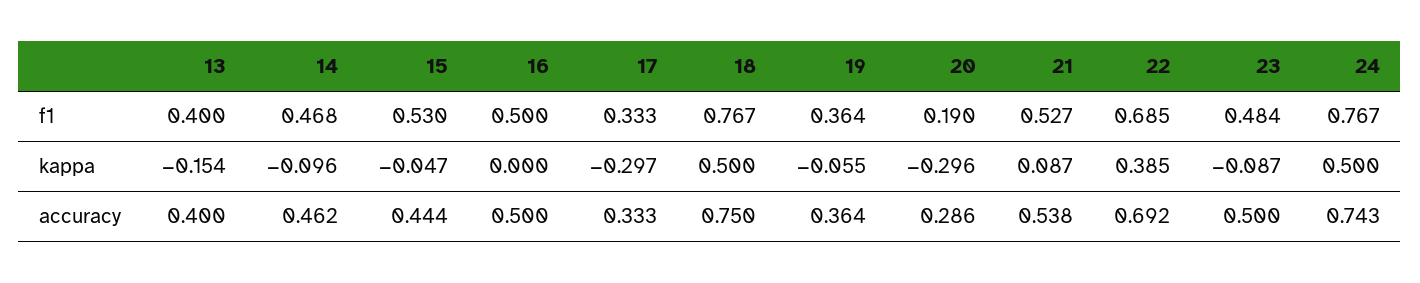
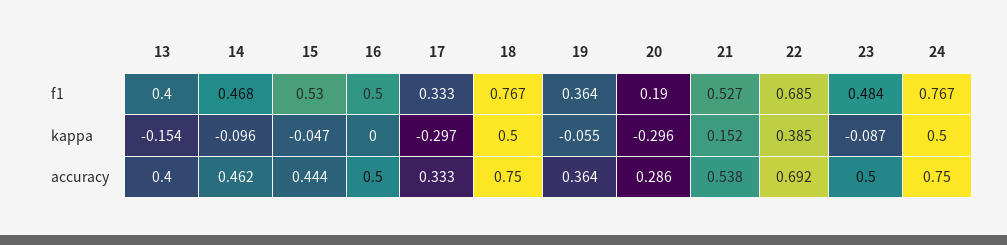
21, kappa: 0.087 -> 0.152
24, accuracy: 0.743 -> 0.75

